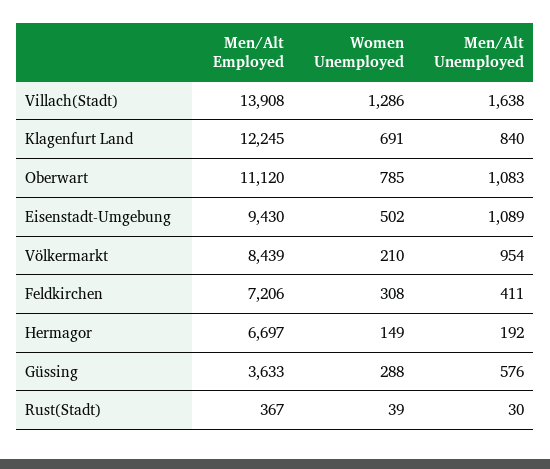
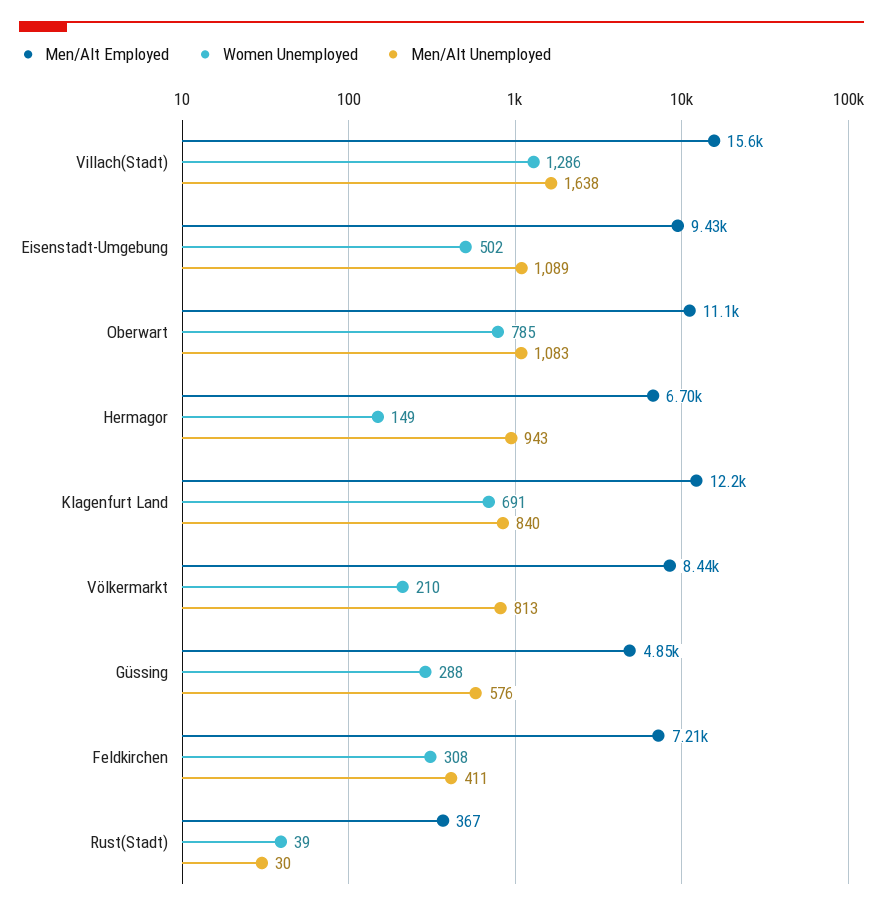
Men/Alt Employed, Villach(Stadt): 13908 -> 15600
Men/Alt Unemployed, Völkermarkt: 954 -> 813
Men/Alt Unemployed, Hermagor: 192 -> 943
Men/Alt Employed, Güssing: 3633 -> 4850

